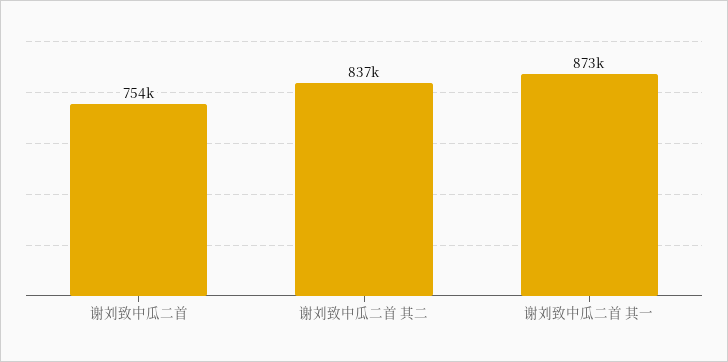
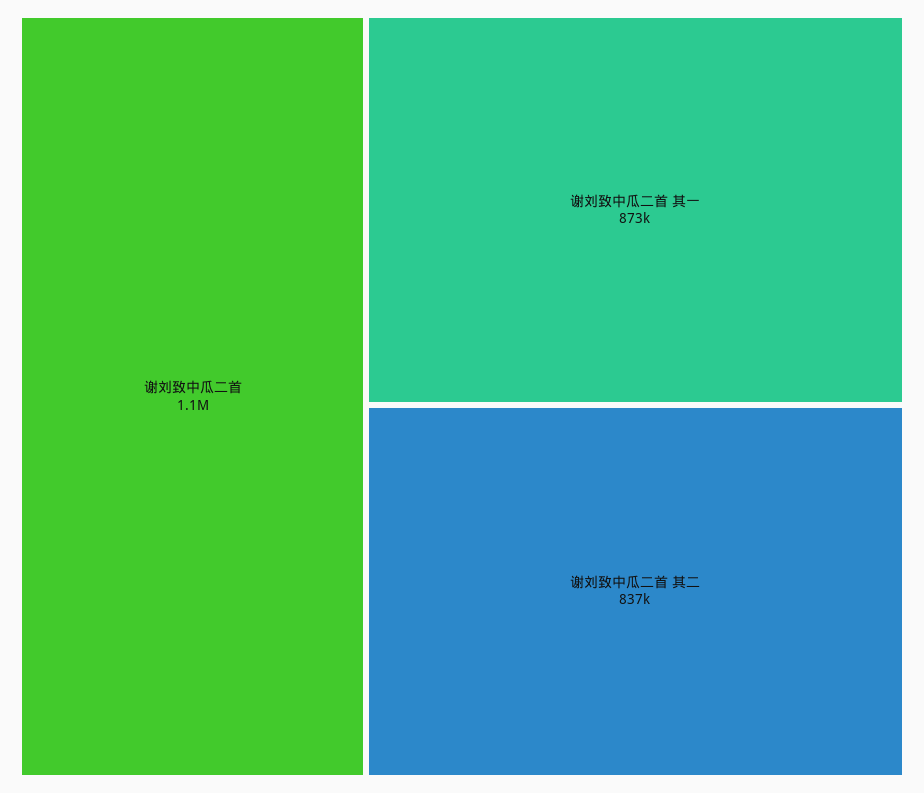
谢刘致中瓜二首: 754000 -> 1100000

